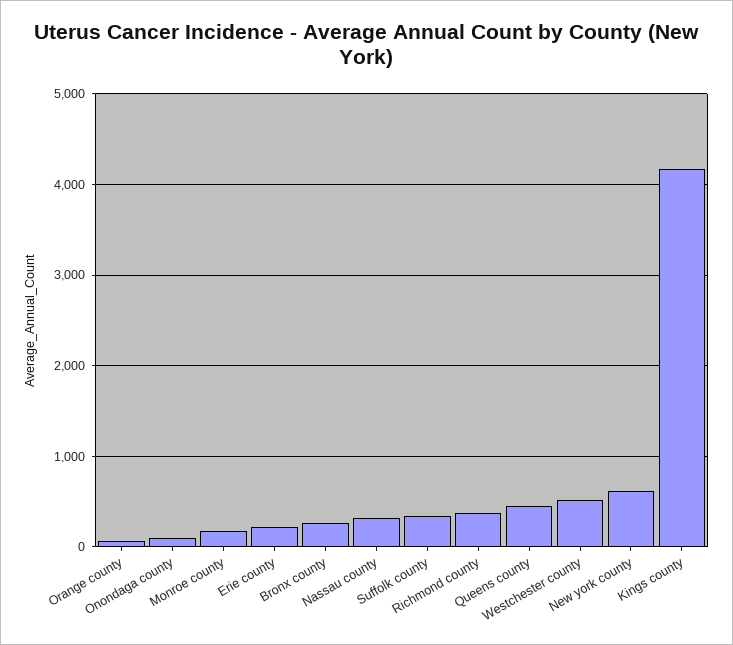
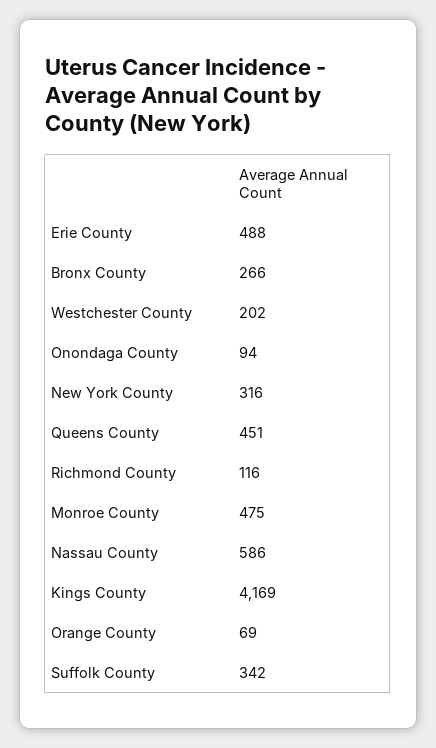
Monroe county: 200 -> 475
Erie county: 200 -> 488
Nassau county: 300 -> 586
Richmond county: 400 -> 116
Westchester county: 500 -> 202
New york county: 600 -> 316

